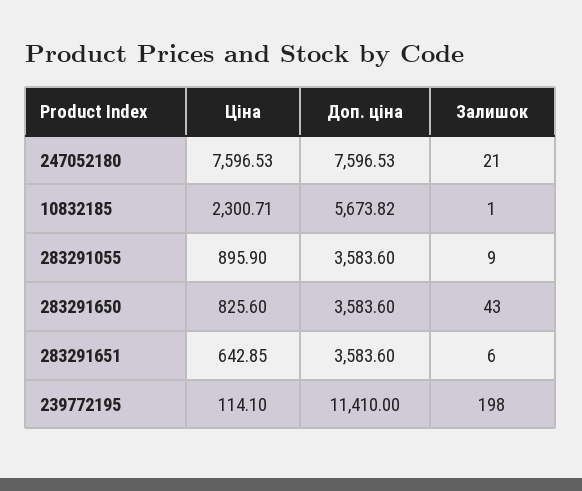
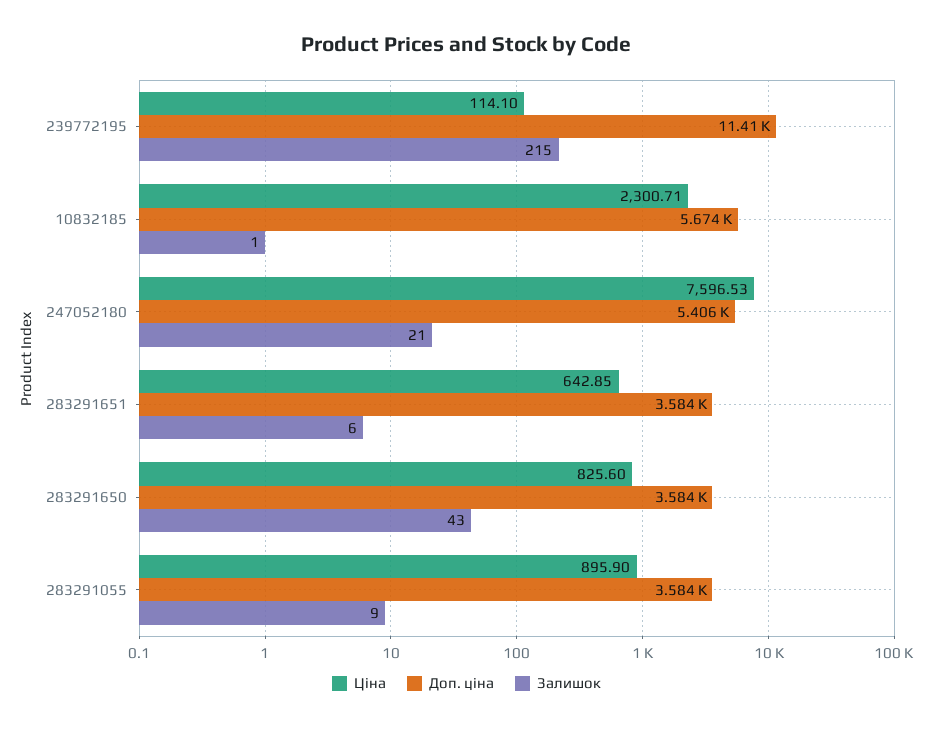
Доп. ціна, 247052180: 7596.53 -> 5406
Залишок, 239772195: 198 -> 215

